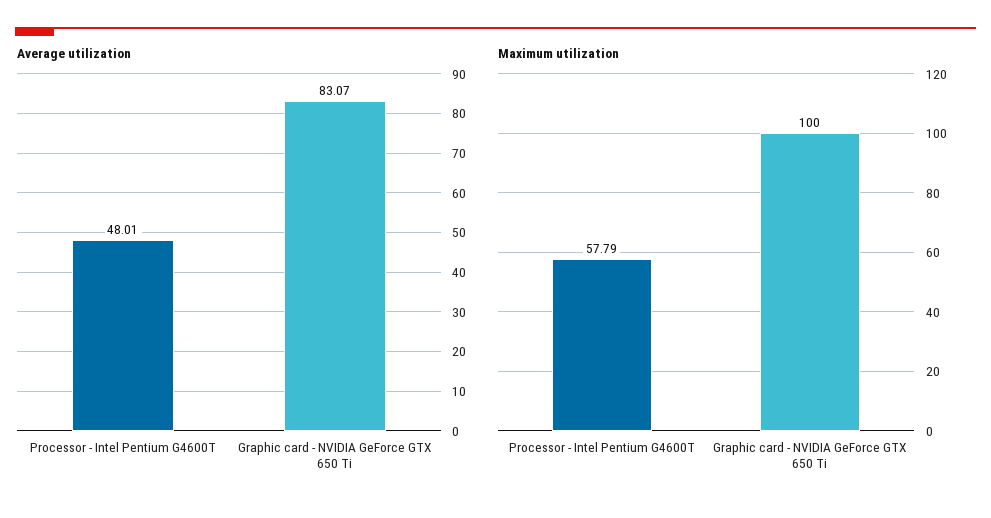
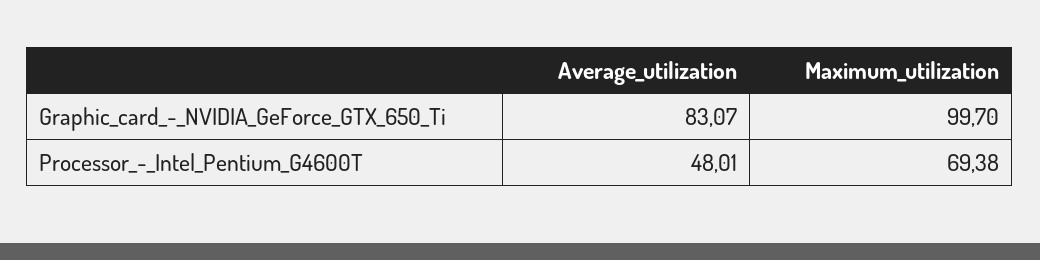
Maximum utilization, Processor - Intel Pentium G4600T: 57.79 -> 69.38
Maximum utilization, Graphic card - NVIDIA GeForce GTX 650 Ti: 100 -> 99.7

